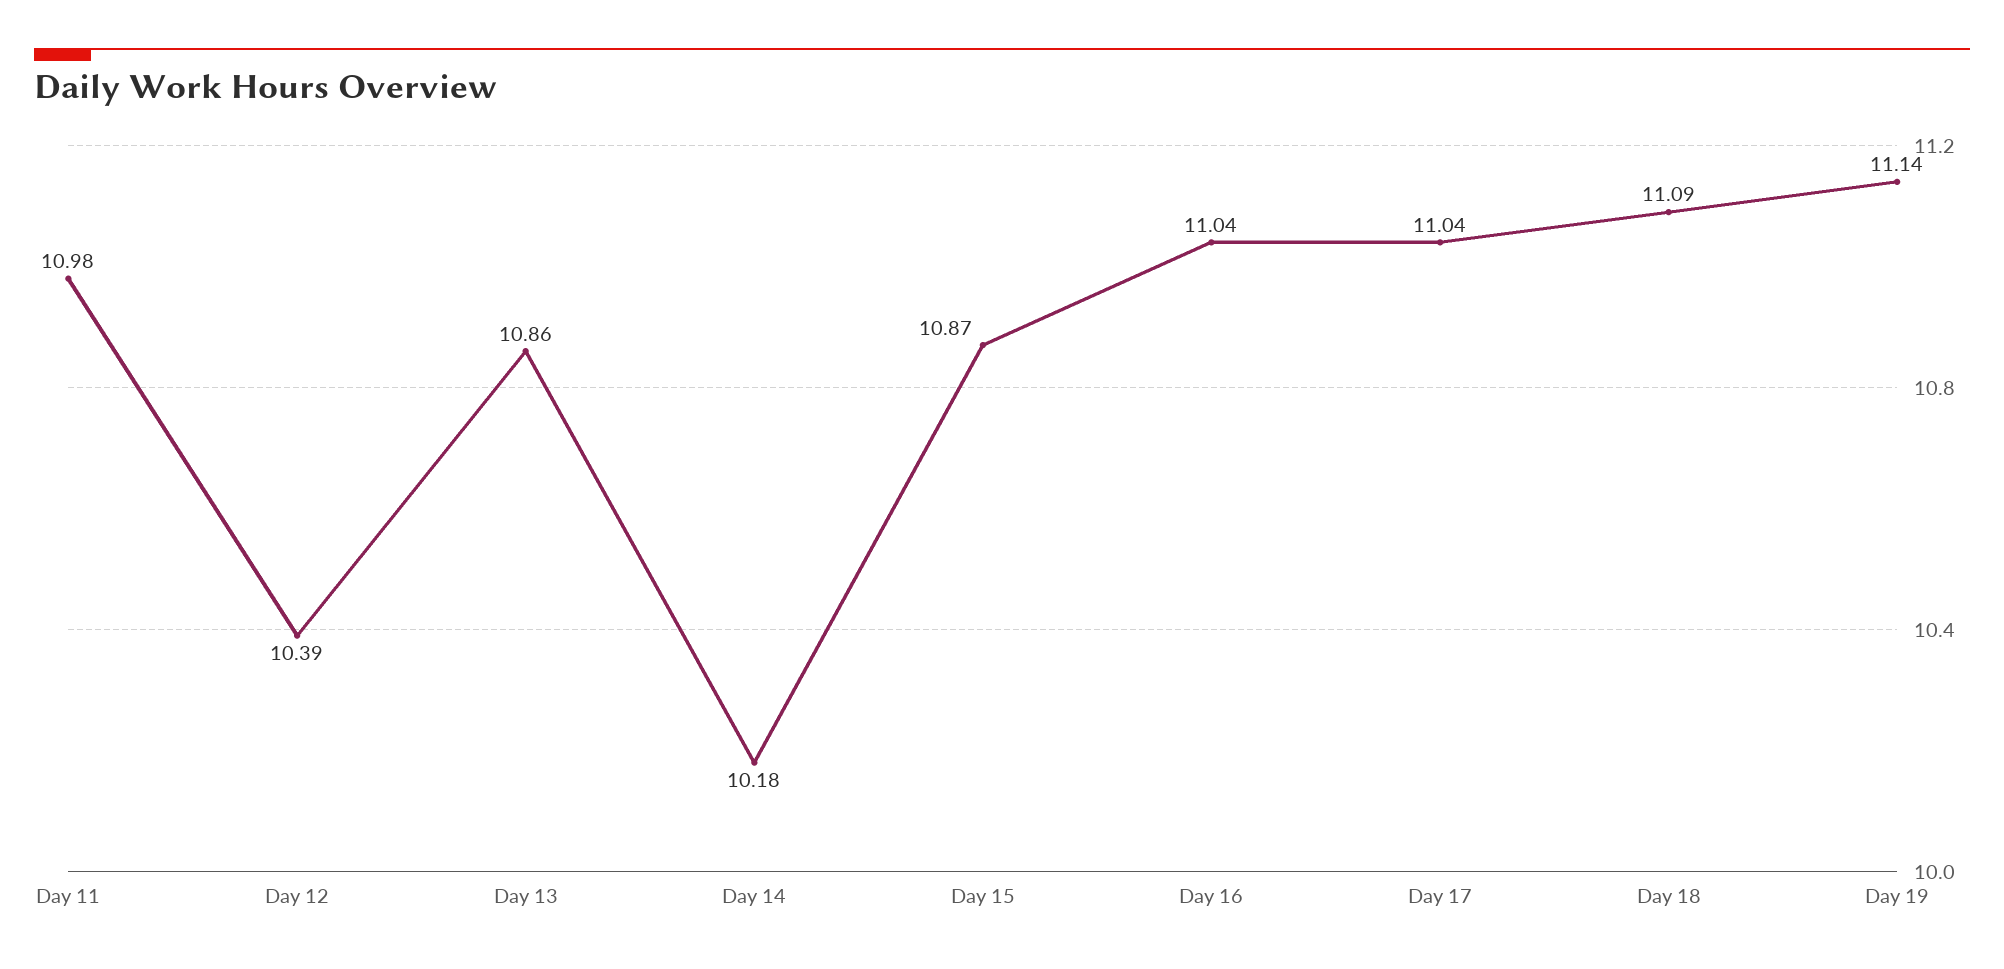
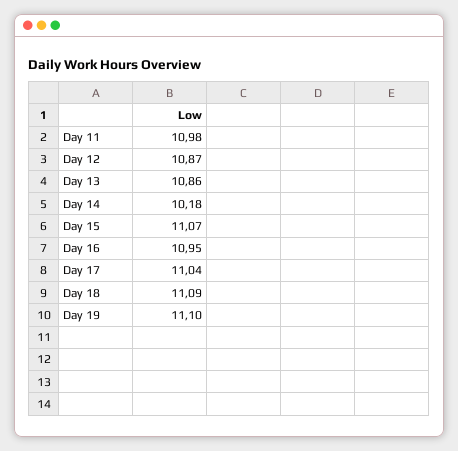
Day 12: 10.39 -> 10.87
Day 15: 10.87 -> 11.07
Day 16: 11.04 -> 10.95
Day 19: 11.14 -> 11.1

